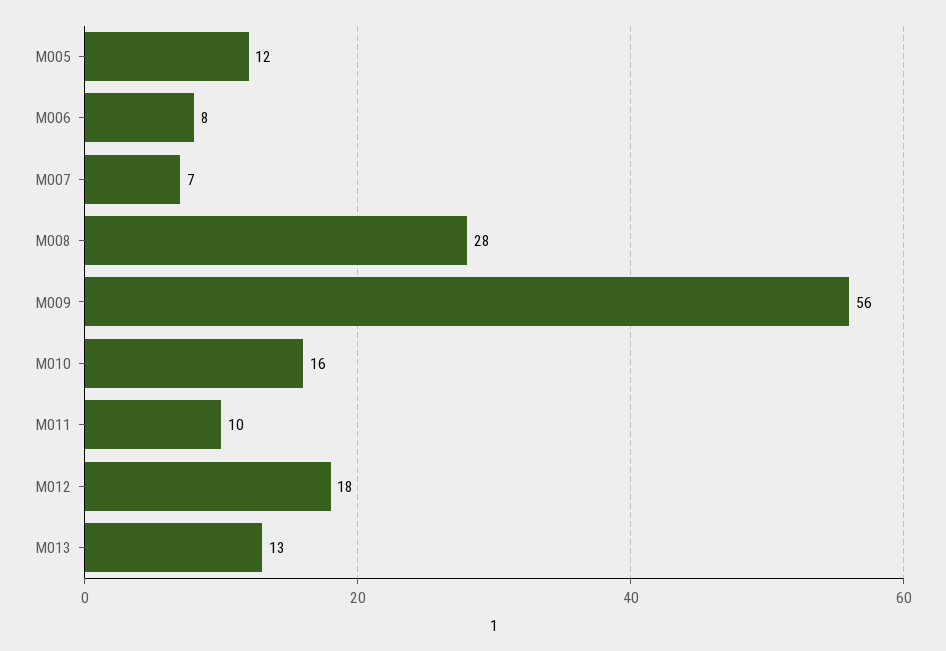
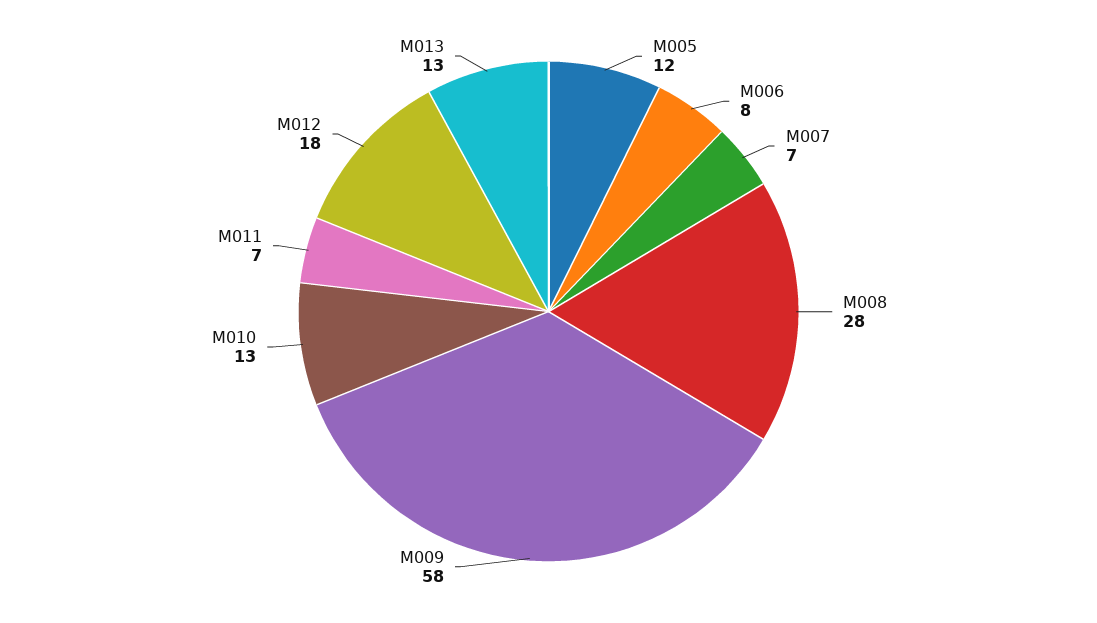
M009: 56 -> 58
M010: 16 -> 13
M011: 10 -> 7

